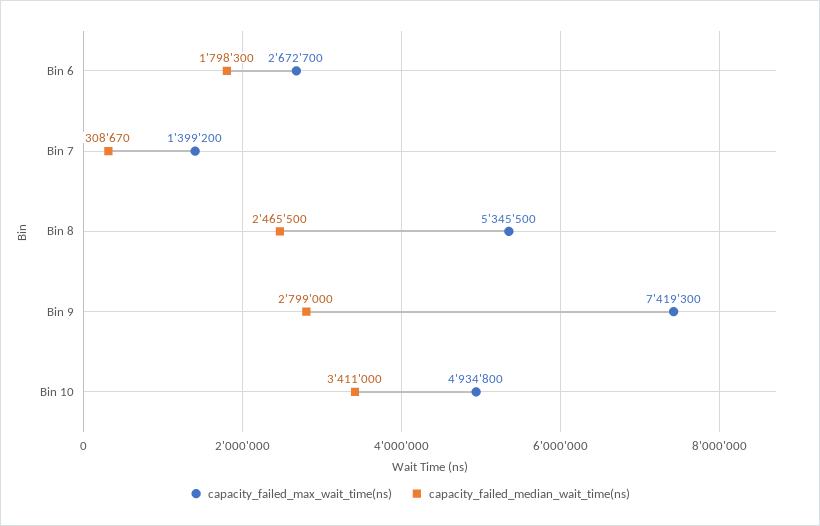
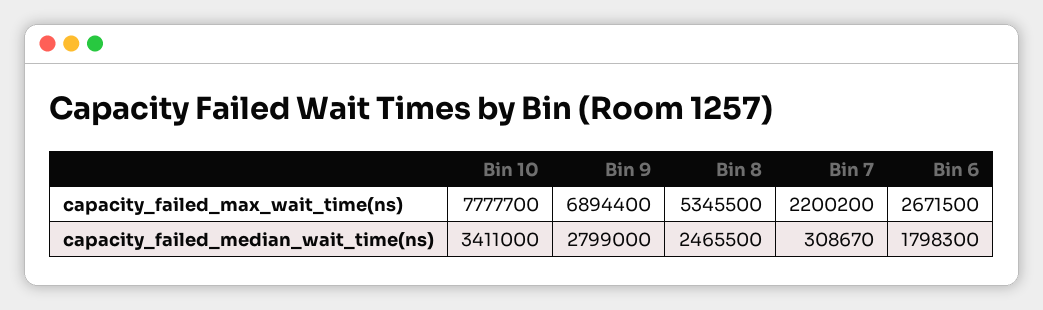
capacity_failed_max_wait_time(ns), Bin 6: 2672700 -> 2671500
capacity_failed_max_wait_time(ns), Bin 7: 1399200 -> 2200200
capacity_failed_max_wait_time(ns), Bin 9: 7419300 -> 6894400
capacity_failed_max_wait_time(ns), Bin 10: 4934800 -> 7777700

